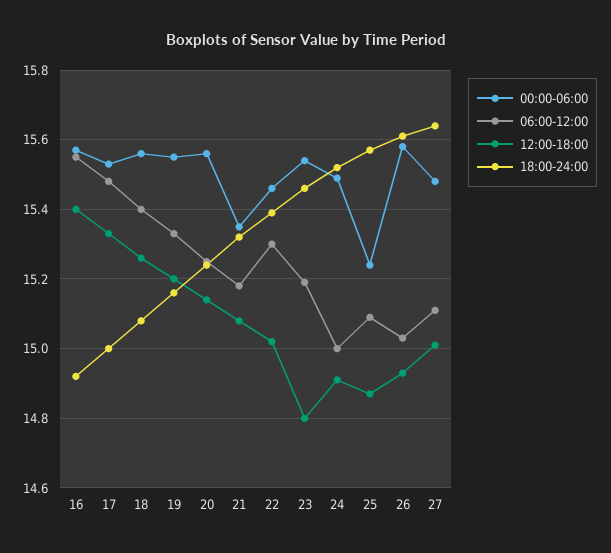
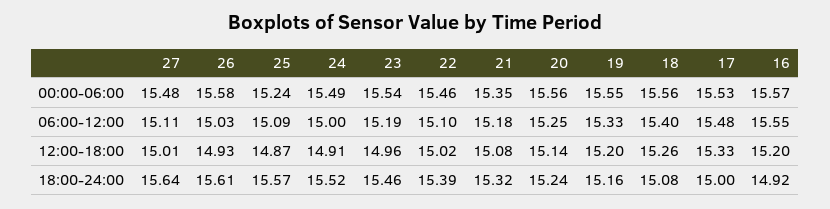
12:00-18:00, 16: 15.4 -> 15.2
06:00-12:00, 22: 15.3 -> 15.1
12:00-18:00, 23: 14.8 -> 14.96

